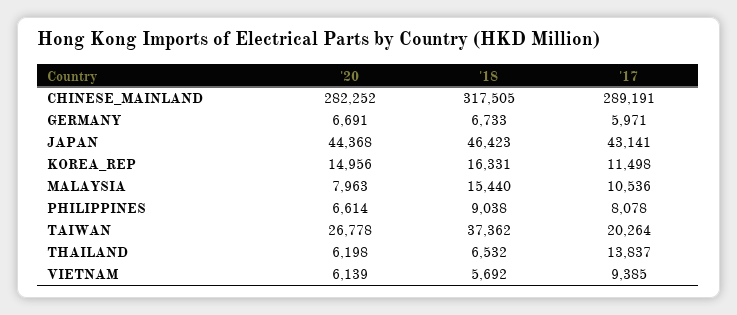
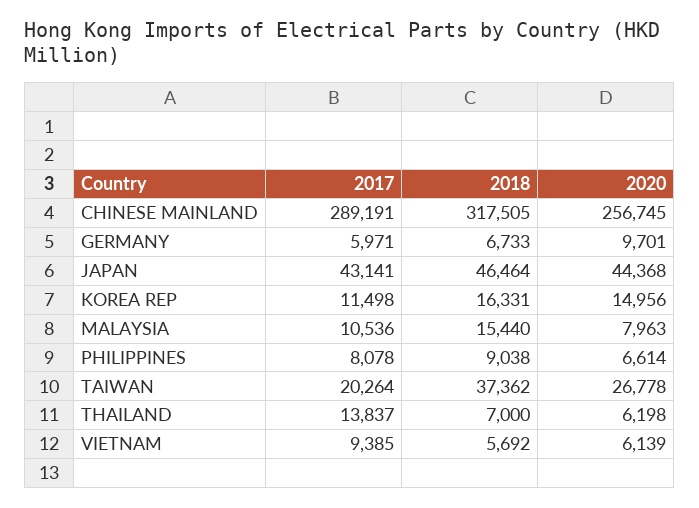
'20, CHINESE_MAINLAND: 282252 -> 256745
'20, GERMANY: 6691 -> 9701
'18, JAPAN: 46423 -> 46464
'18, THAILAND: 6532 -> 7000

